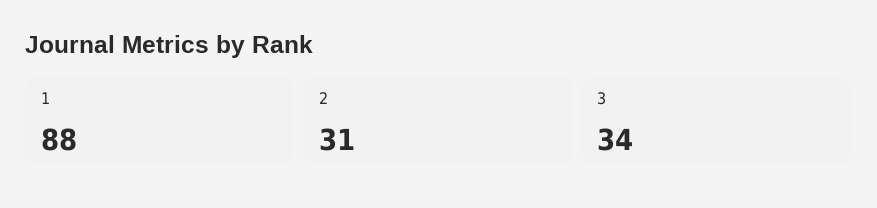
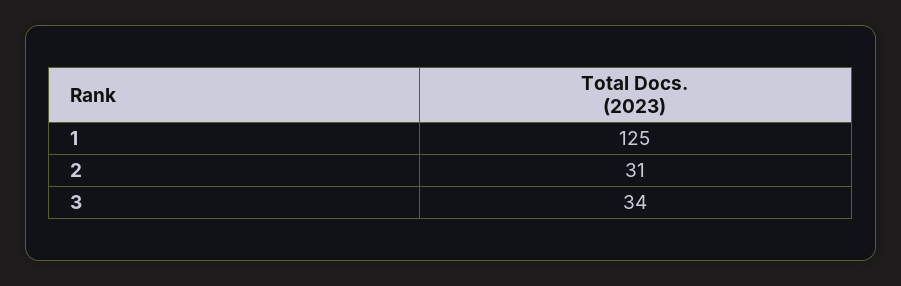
1: 88 -> 125

